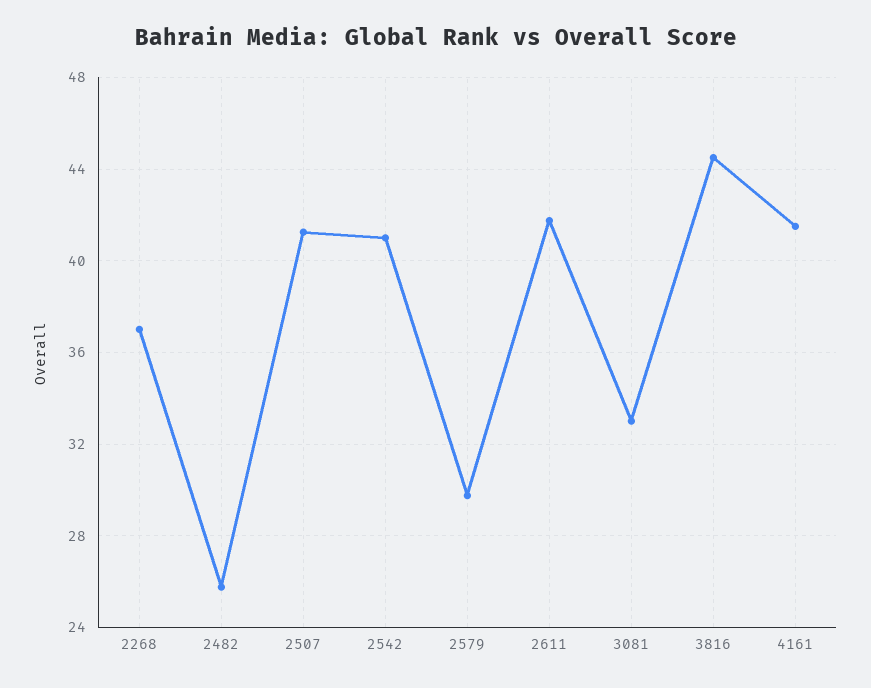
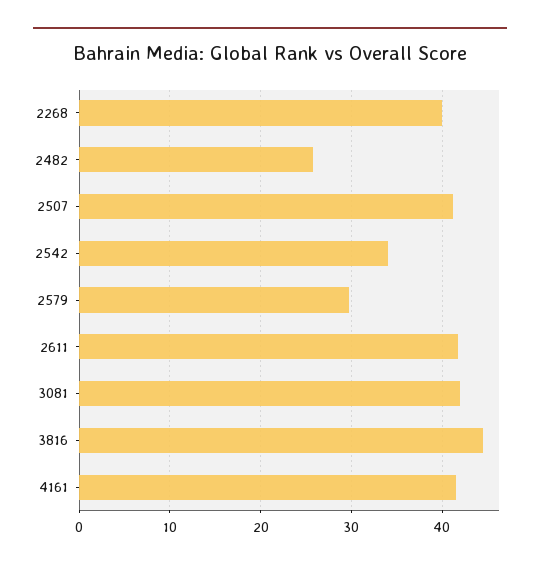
2268: 37 -> 40
2542: 41 -> 34
3081: 33 -> 42

